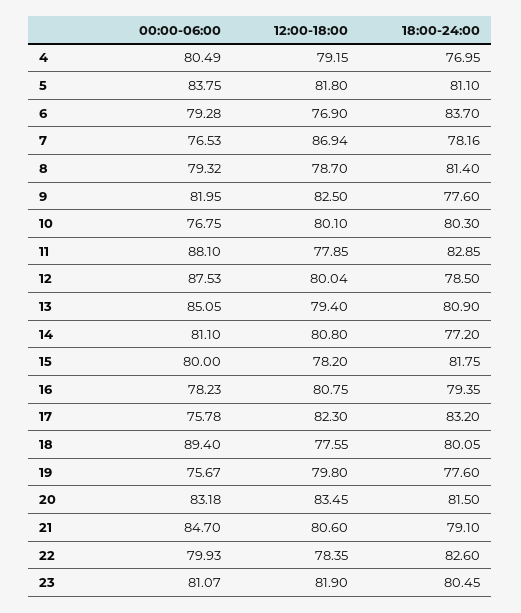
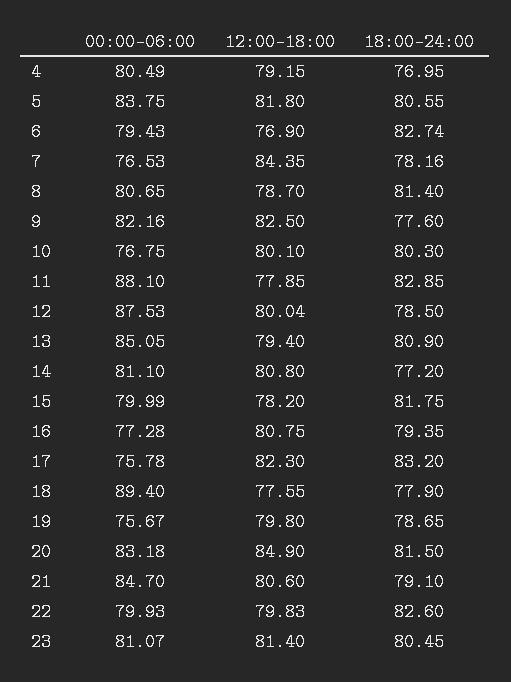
18:00-24:00, 5: 81.1 -> 80.55
00:00-06:00, 6: 79.28 -> 79.43
18:00-24:00, 6: 83.7 -> 82.74
12:00-18:00, 7: 86.94 -> 84.35
00:00-06:00, 8: 79.32 -> 80.65
00:00-06:00, 9: 81.95 -> 82.16
00:00-06:00, 15: 80 -> 79.99
00:00-06:00, 16: 78.23 -> 77.28
18:00-24:00, 18: 80.05 -> 77.9
18:00-24:00, 19: 77.6 -> 78.65
12:00-18:00, 20: 83.45 -> 84.9
12:00-18:00, 22: 78.35 -> 79.83
12:00-18:00, 23: 81.9 -> 81.4

